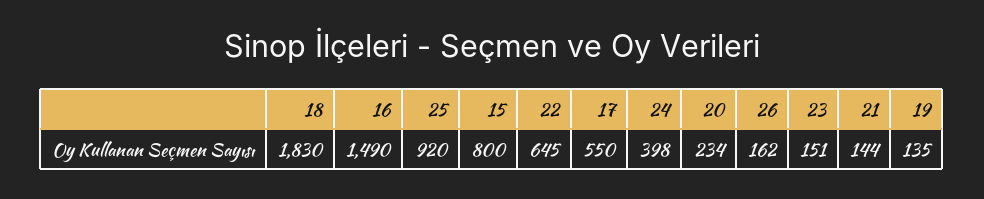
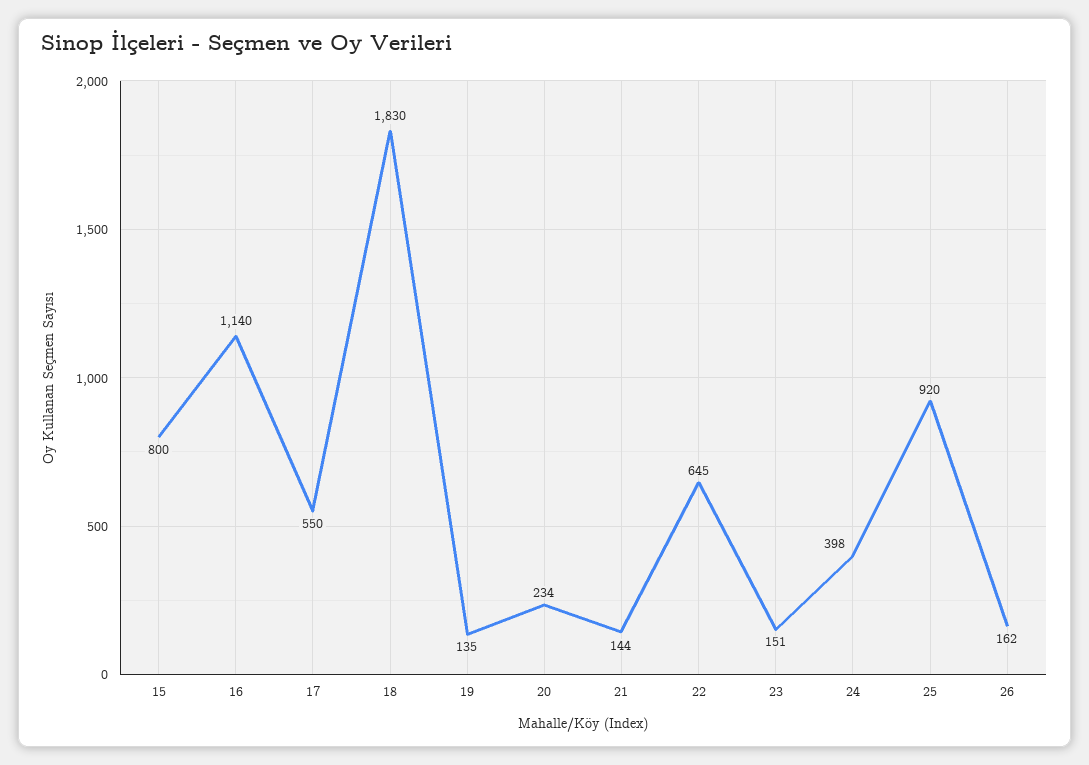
16: 1490 -> 1140

